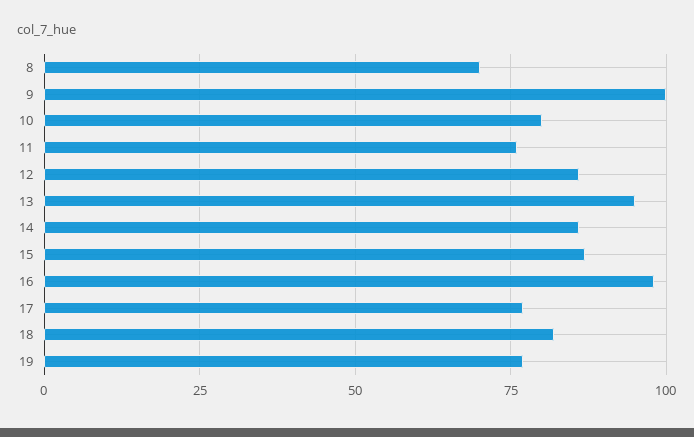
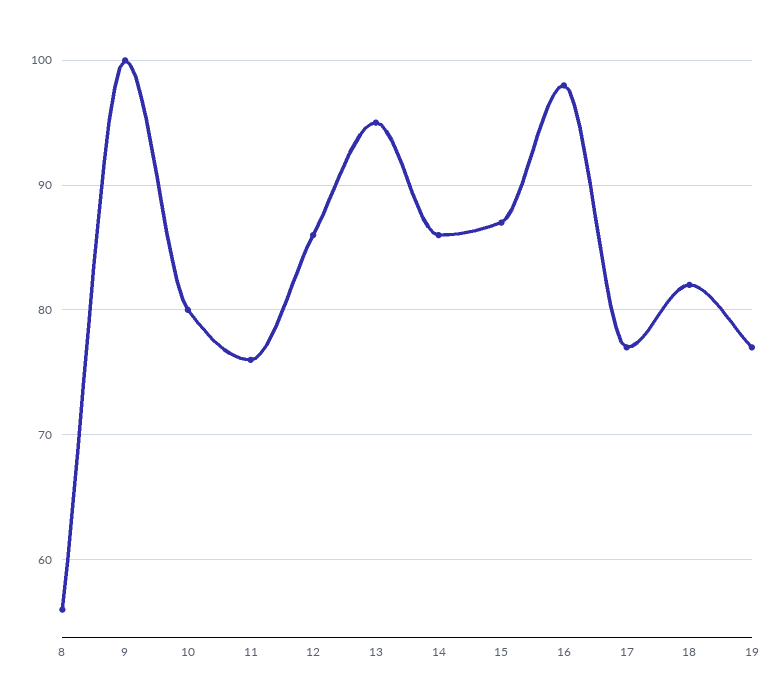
8: 70 -> 56

